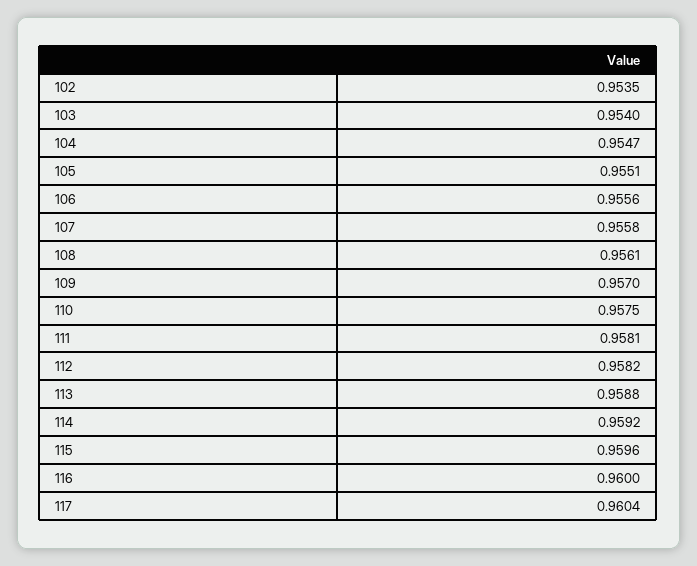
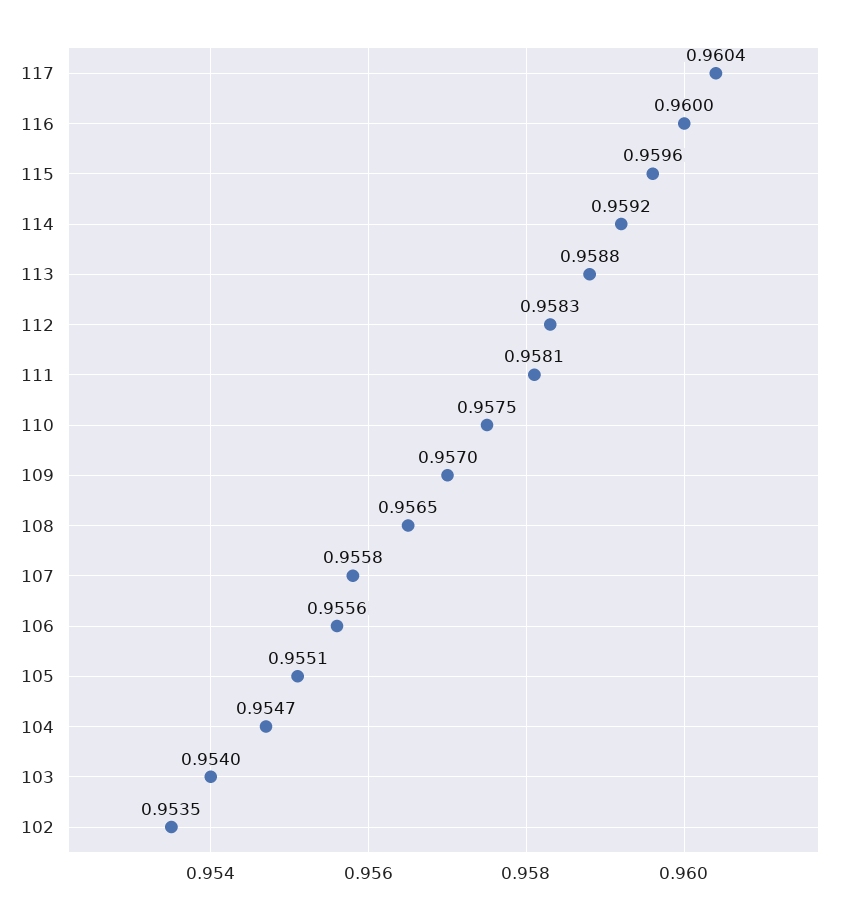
108: 0.9561 -> 0.9565
112: 0.9582 -> 0.9583

